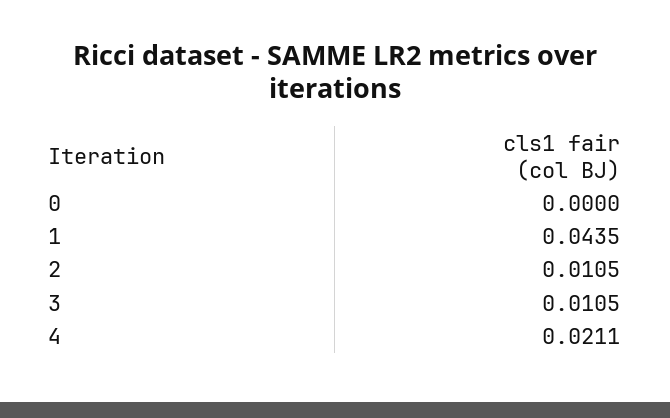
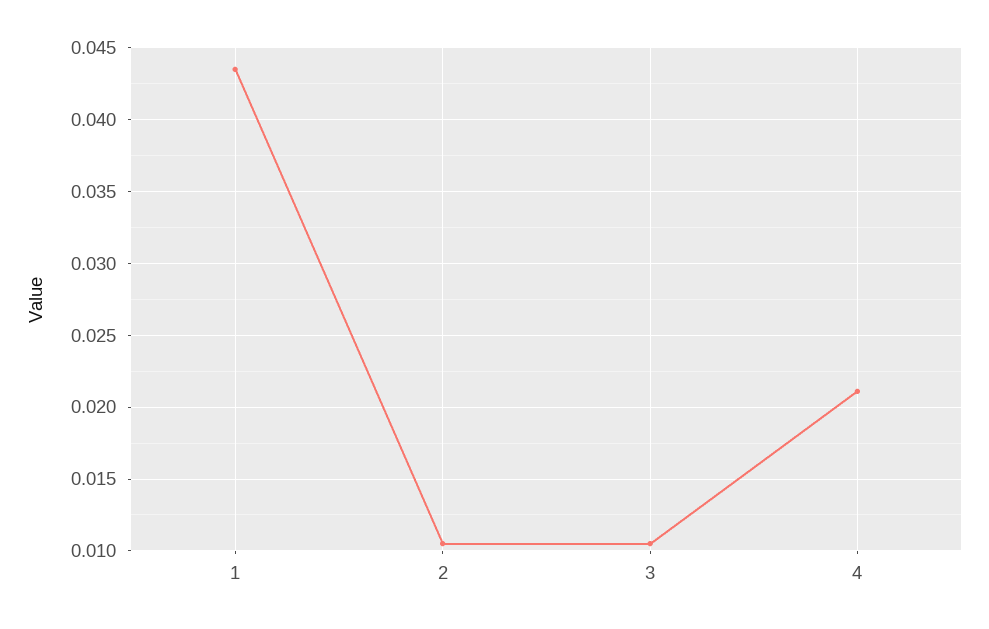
0: 0 -> none

